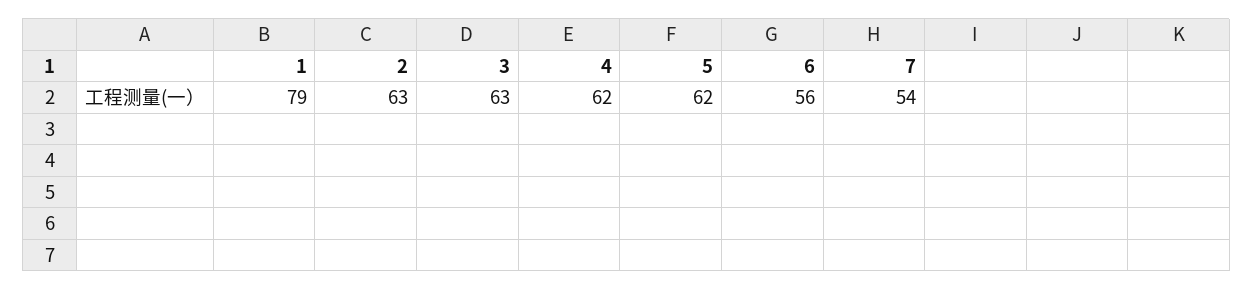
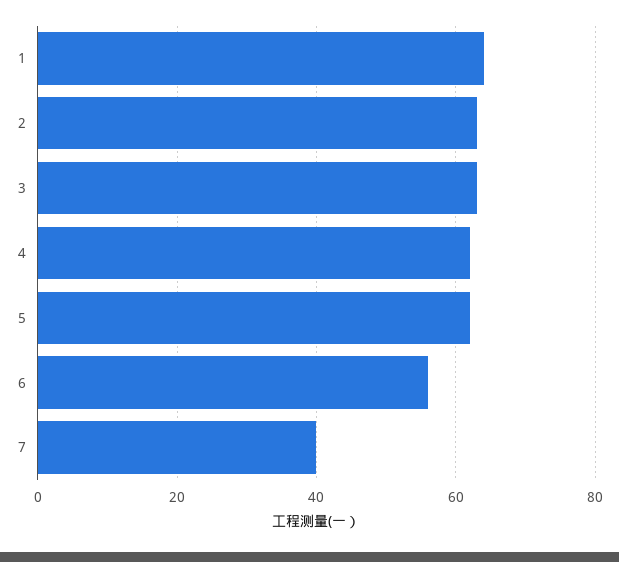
1: 79 -> 65
7: 54 -> 40

